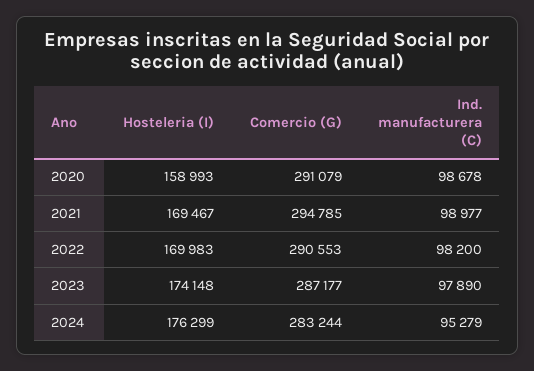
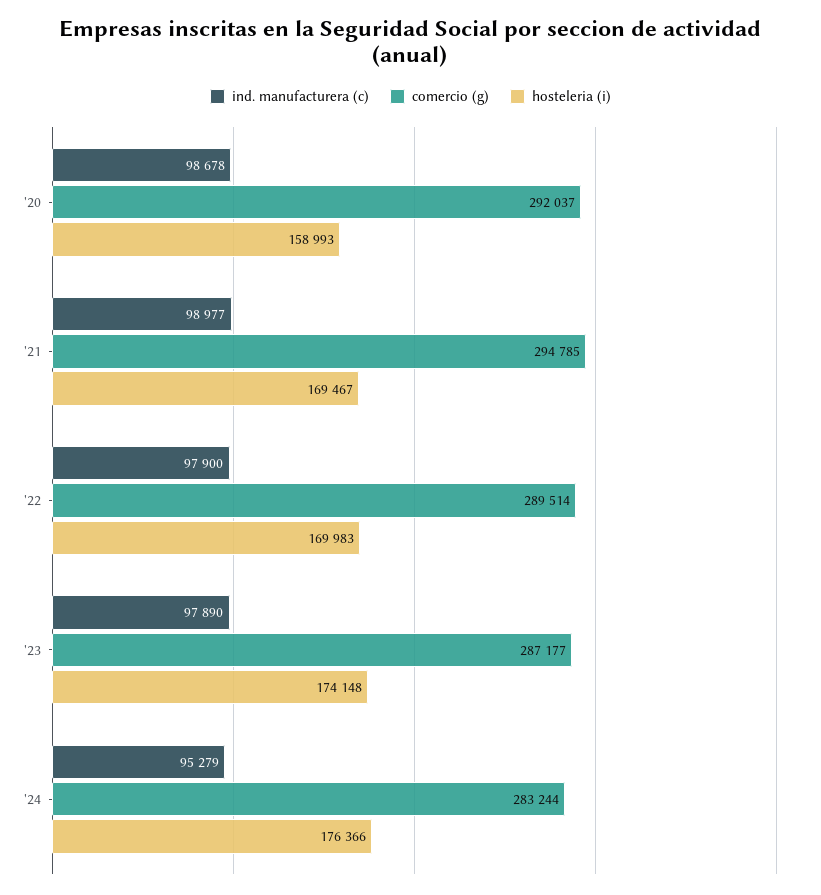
Comercio (G), 2020: 291079 -> 292037
Comercio (G), 2022: 290553 -> 289514
Ind. manufacturera (C), 2022: 98200 -> 97900
Hosteleria (I), 2024: 176299 -> 176366

